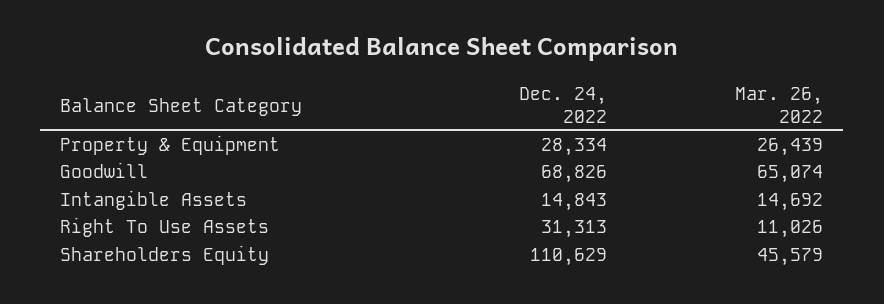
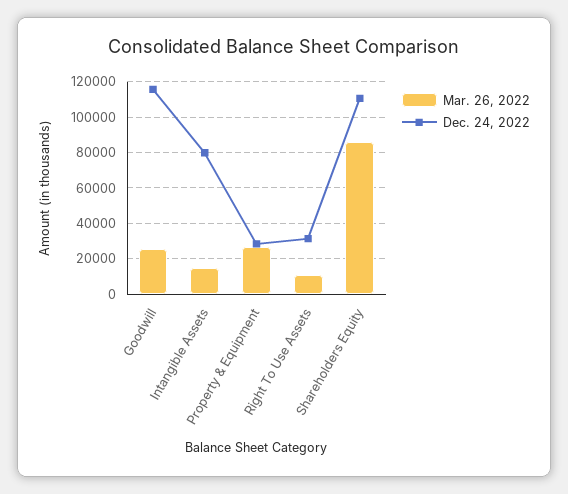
Dec. 24, 2022, Goodwill: 68826 -> 115000
Mar. 26, 2022, Goodwill: 65074 -> 25000
Dec. 24, 2022, Intangible Assets: 14843 -> 80000
Mar. 26, 2022, Shareholders Equity: 45579 -> 85000

